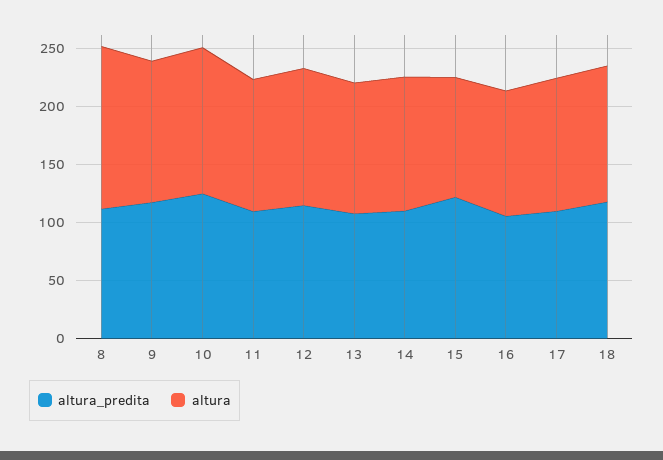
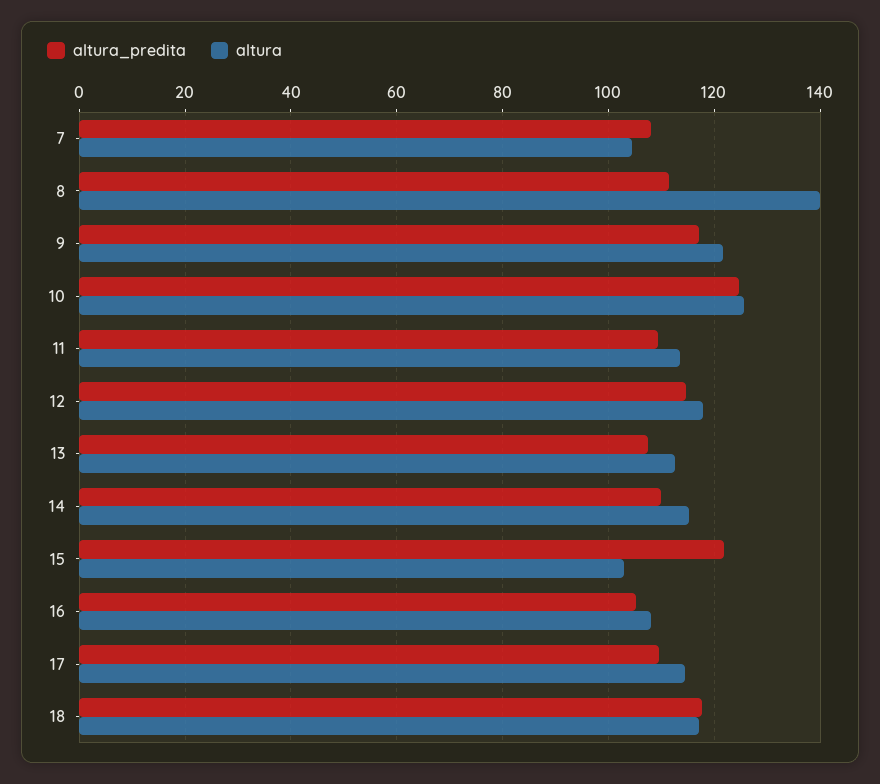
altura_predita, 7: none -> 108
altura, 7: none -> 104

